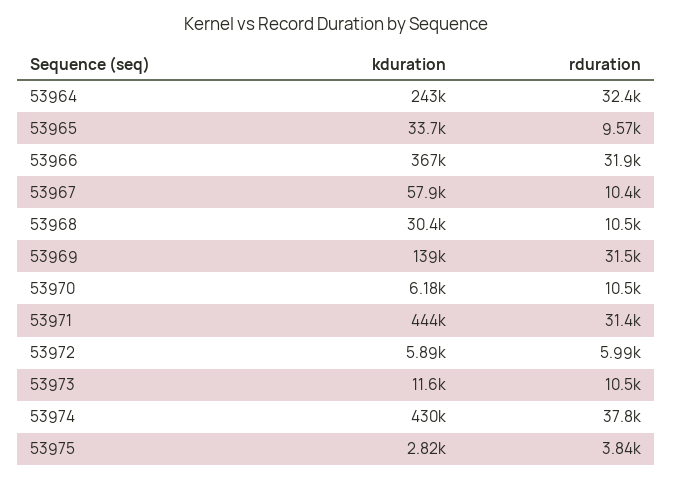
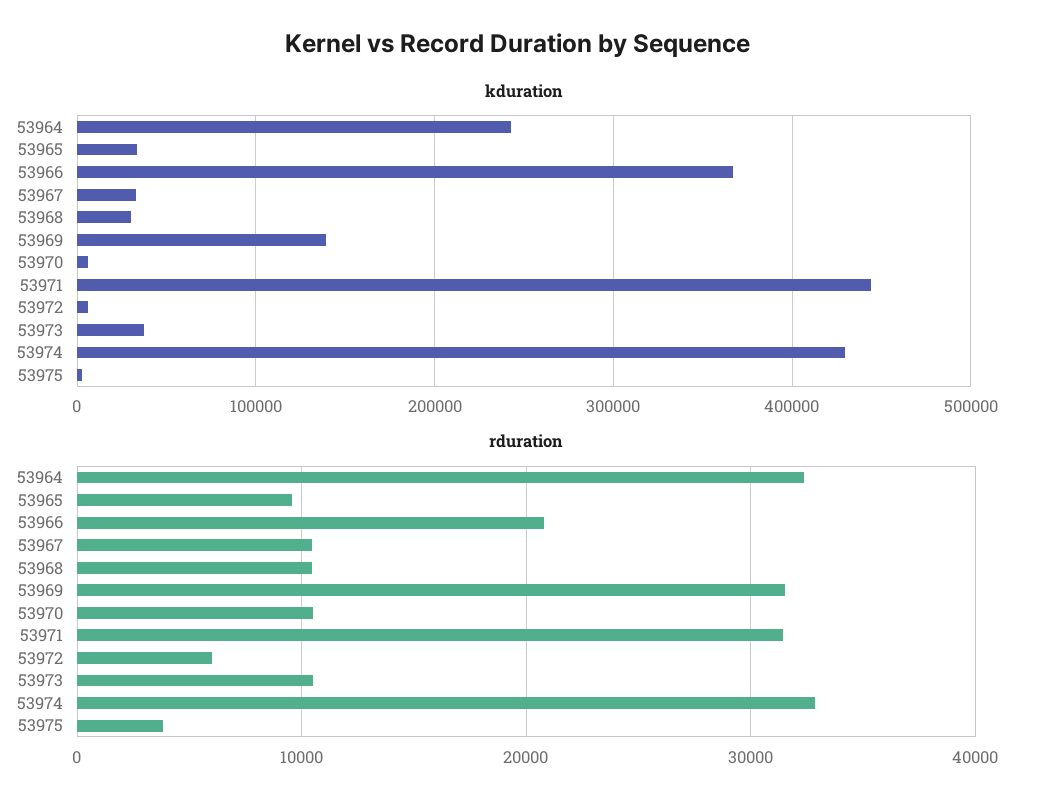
rduration, 53966: 31900 -> 21000
kduration, 53967: 57900 -> 30000
kduration, 53973: 11600 -> 40000
rduration, 53974: 37800 -> 33000

